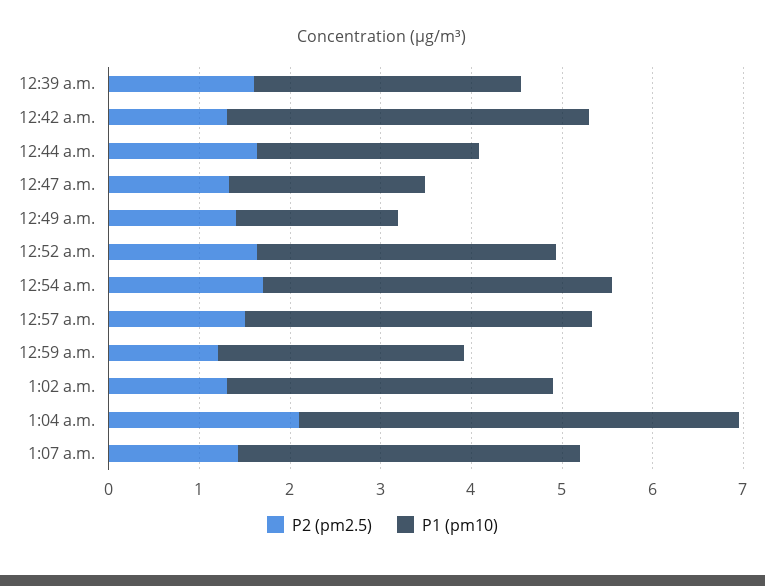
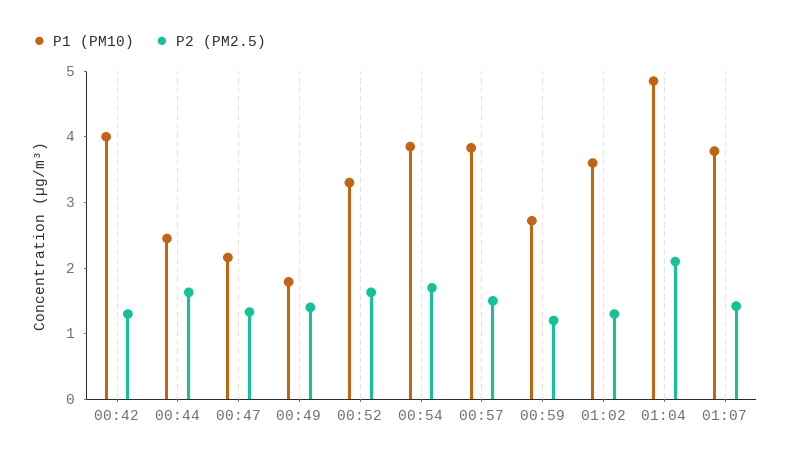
P2 (pm2.5), 12:39 a.m.: 1.6 -> none
P1 (pm10), 12:39 a.m.: 3 -> none

